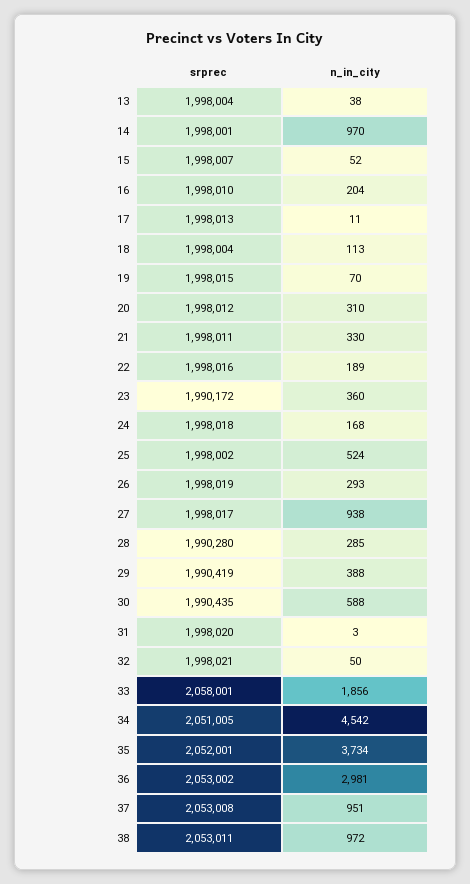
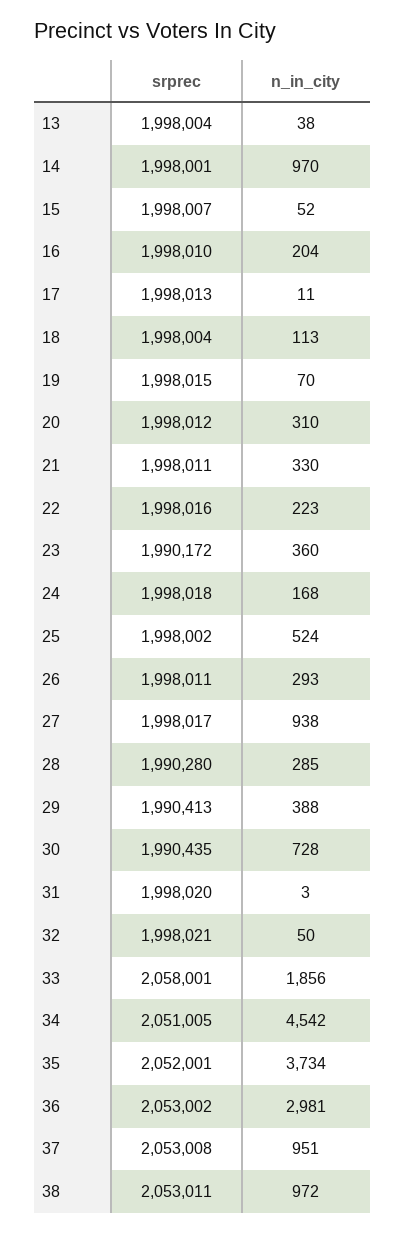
n_in_city, 22: 189 -> 223
srprec, 26: 1998019 -> 1998011
srprec, 29: 1990419 -> 1990413
n_in_city, 30: 588 -> 728

